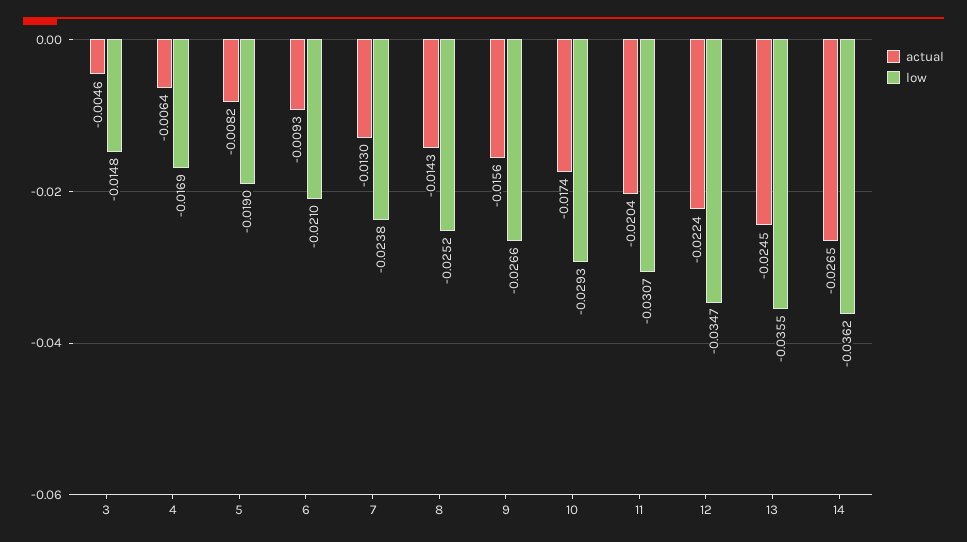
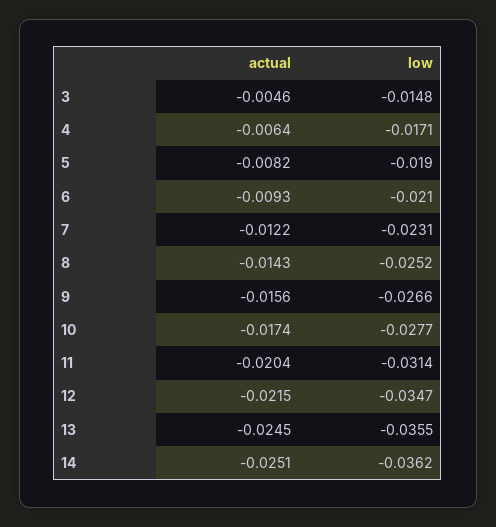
low, 4: -0.0169 -> -0.0171
actual, 7: -0.013 -> -0.0122
low, 7: -0.0238 -> -0.0231
low, 10: -0.0293 -> -0.0277
low, 11: -0.0307 -> -0.0314
actual, 12: -0.0224 -> -0.0215
actual, 14: -0.0265 -> -0.0251

